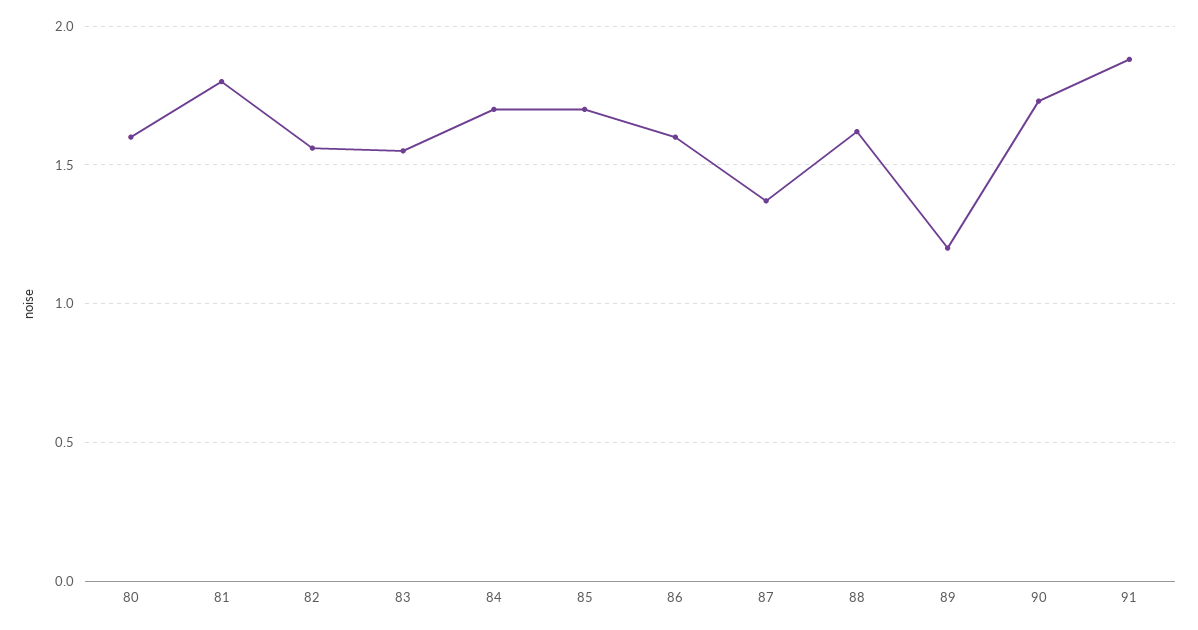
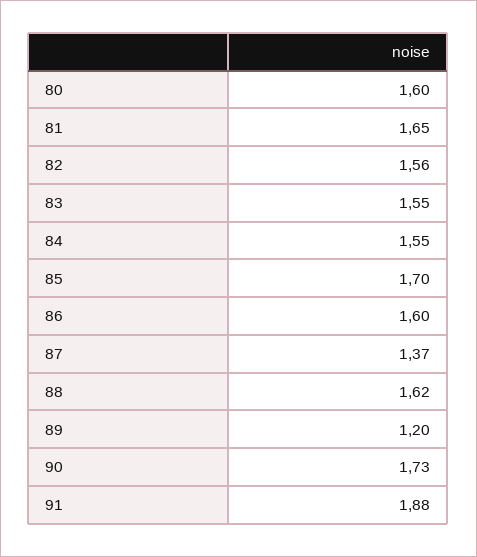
81: 1.8 -> 1.65
84: 1.7 -> 1.55

